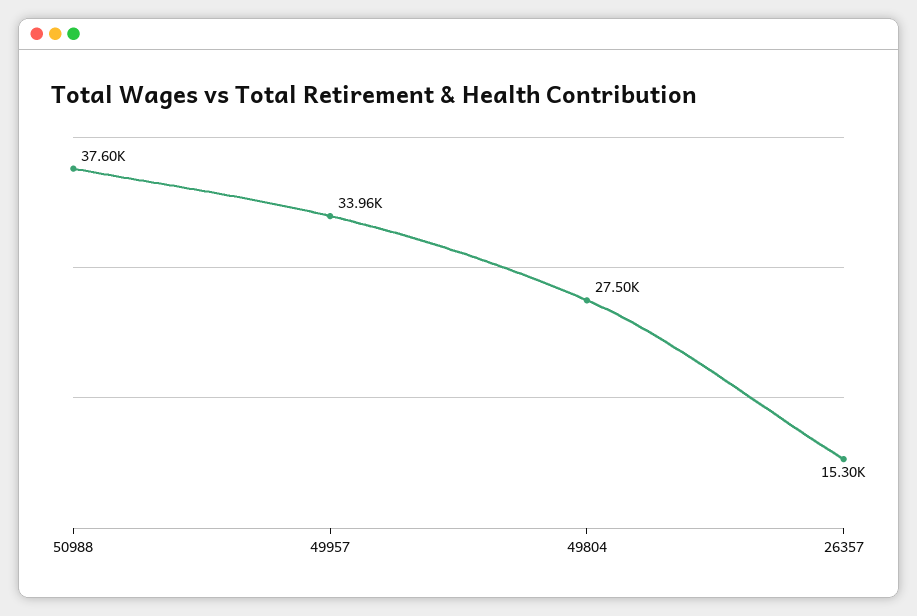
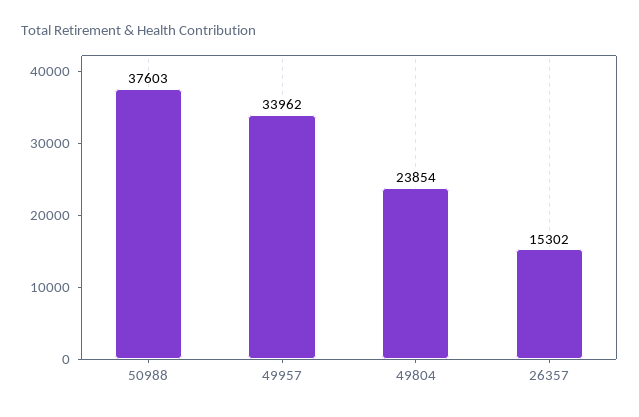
49804: 27500 -> 23854

